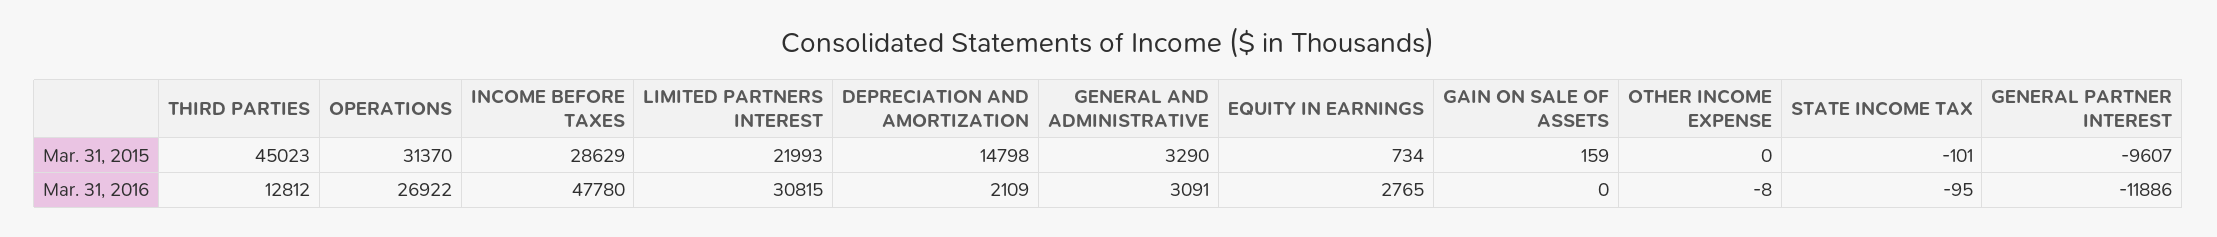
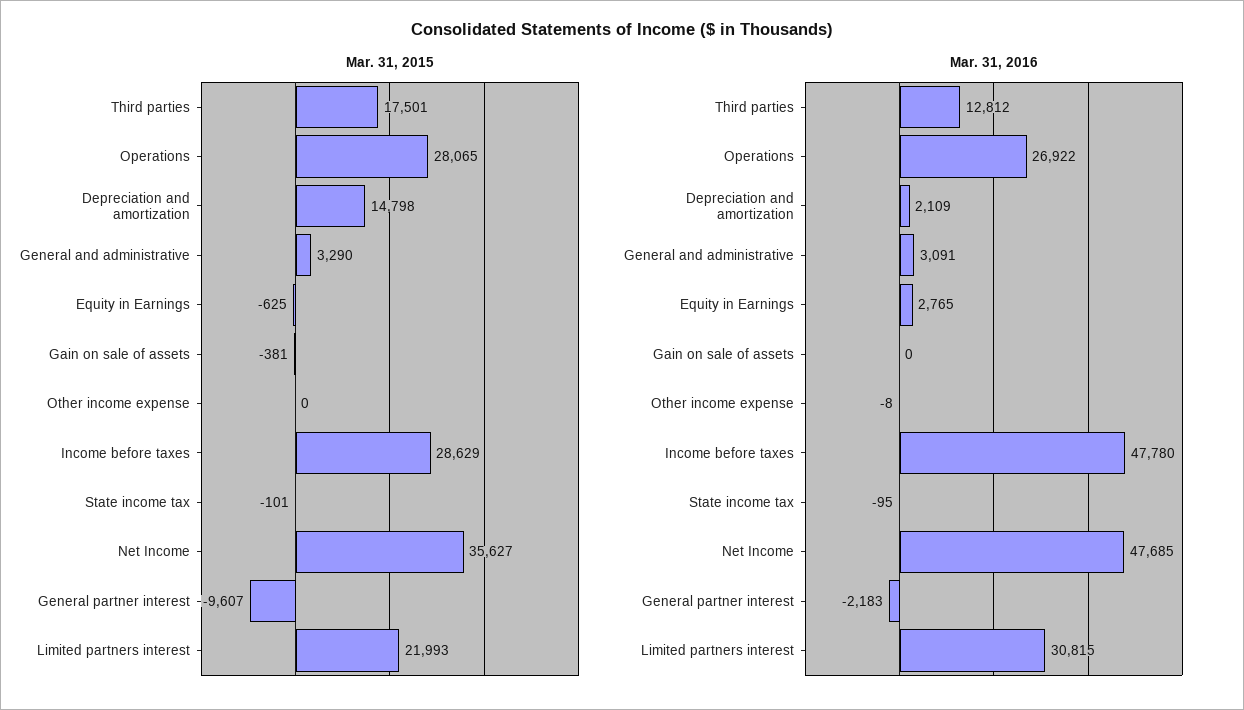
Mar. 31, 2015, THIRD PARTIES: 45023 -> 17501
Mar. 31, 2015, OPERATIONS: 31370 -> 28065
Mar. 31, 2015, EQUITY IN EARNINGS: 734 -> -625
Mar. 31, 2015, GAIN ON SALE OF ASSETS: 159 -> -381
Mar. 31, 2016, GENERAL PARTNER INTEREST: -11886 -> -2183
Mar. 31, 2015, Net Income: none -> 35627
Mar. 31, 2016, Net Income: none -> 47685

